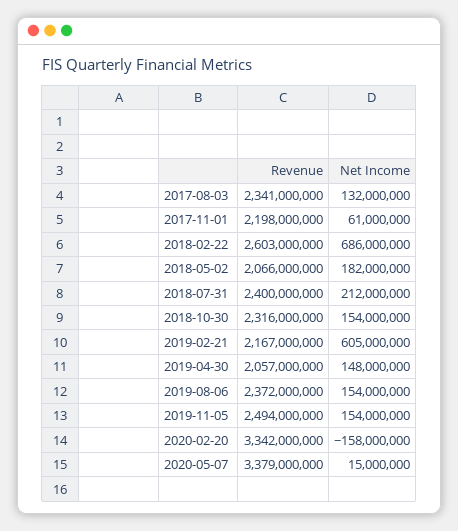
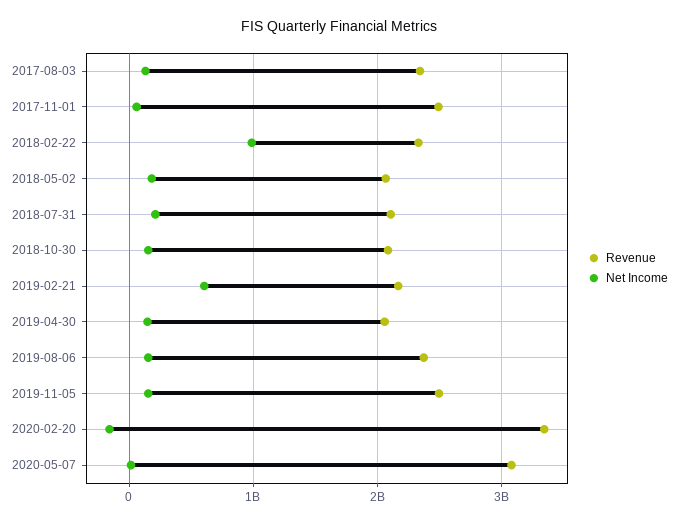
Revenue, 2017-11-01: 2198000000 -> 2500000000
Revenue, 2018-02-22: 2603000000 -> 2300000000
Net Income, 2018-02-22: 686000000 -> 1000000000
Revenue, 2018-07-31: 2400000000 -> 2100000000
Revenue, 2018-10-30: 2316000000 -> 2100000000
Revenue, 2020-05-07: 3379000000 -> 3100000000

